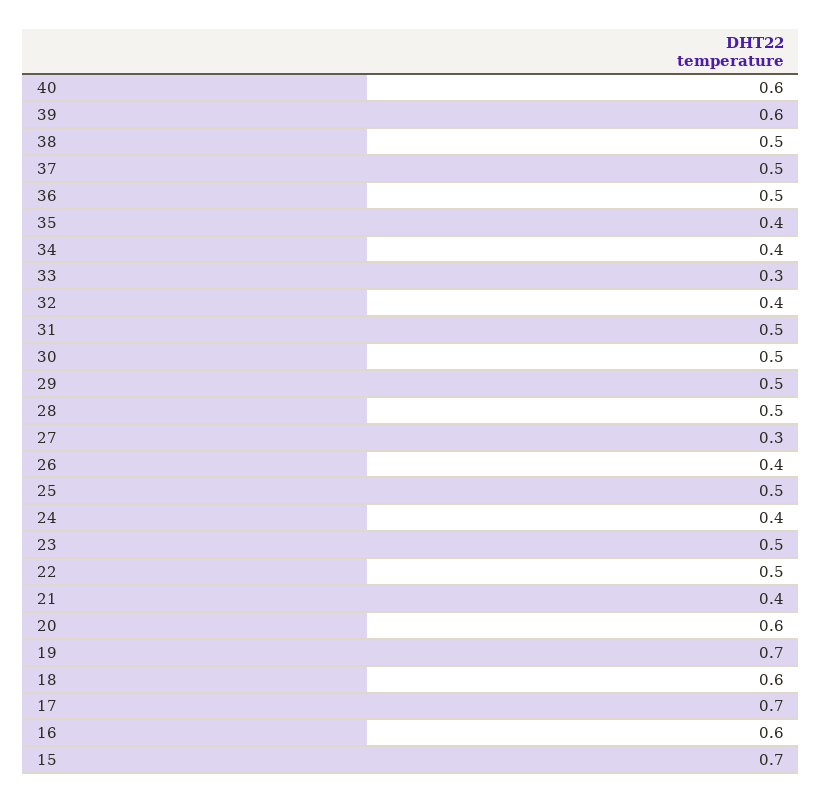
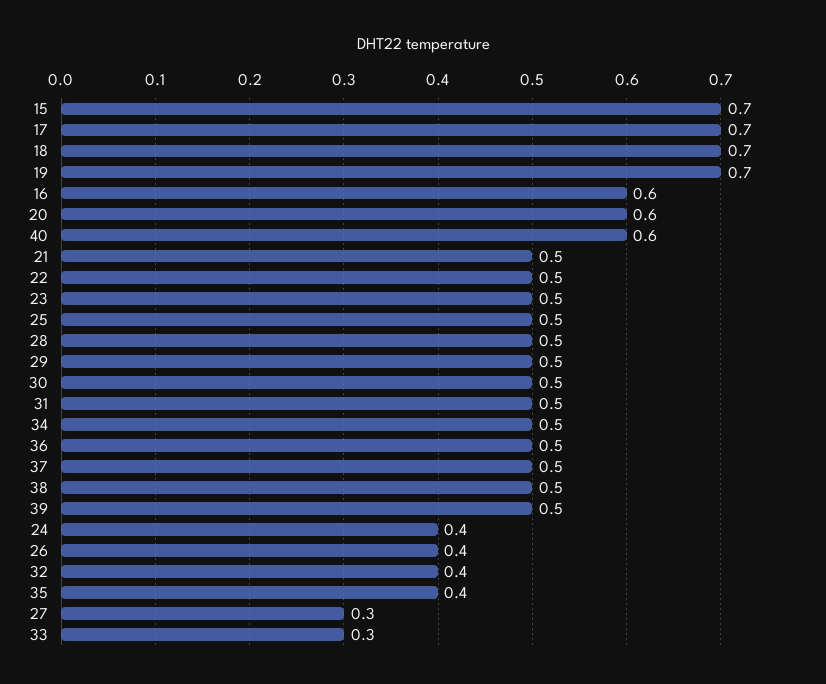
39: 0.6 -> 0.5
34: 0.4 -> 0.5
21: 0.4 -> 0.5
18: 0.6 -> 0.7

